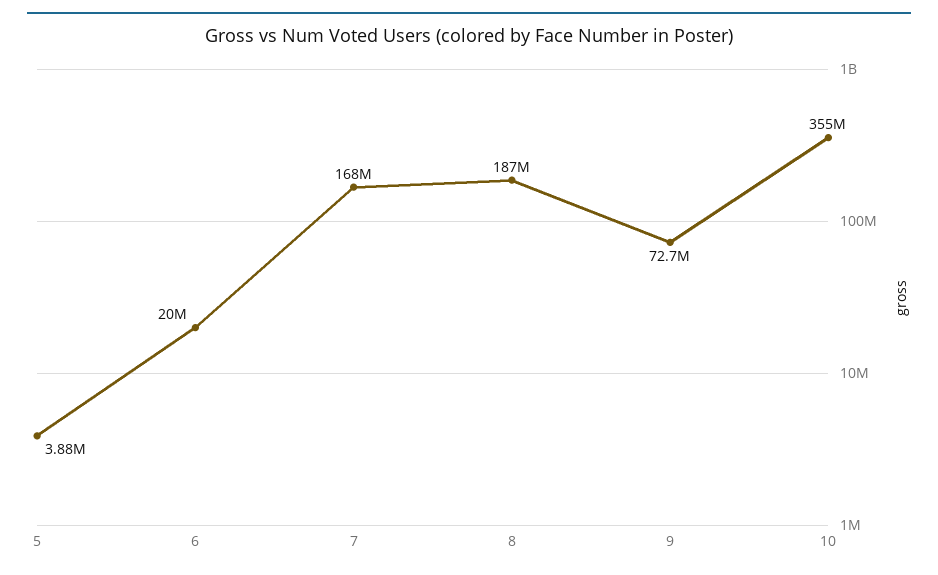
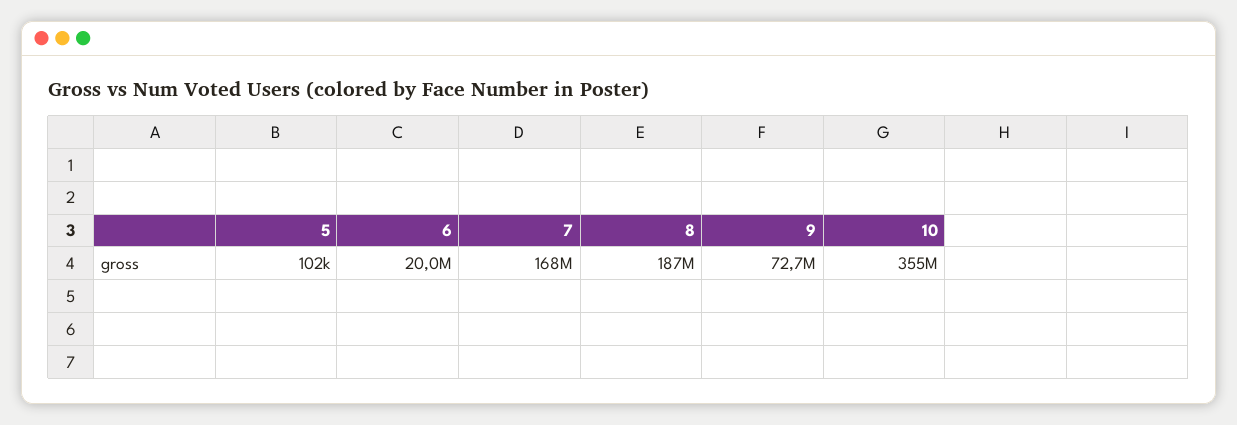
5: 3880000 -> 102000

